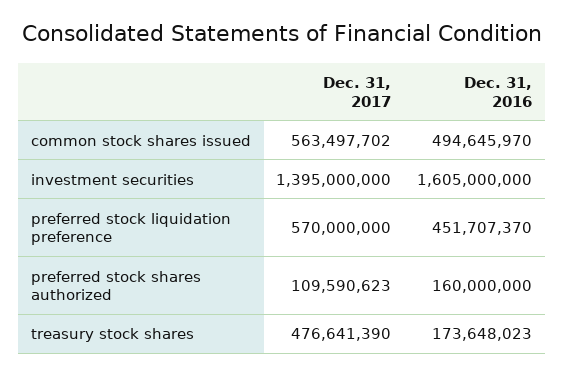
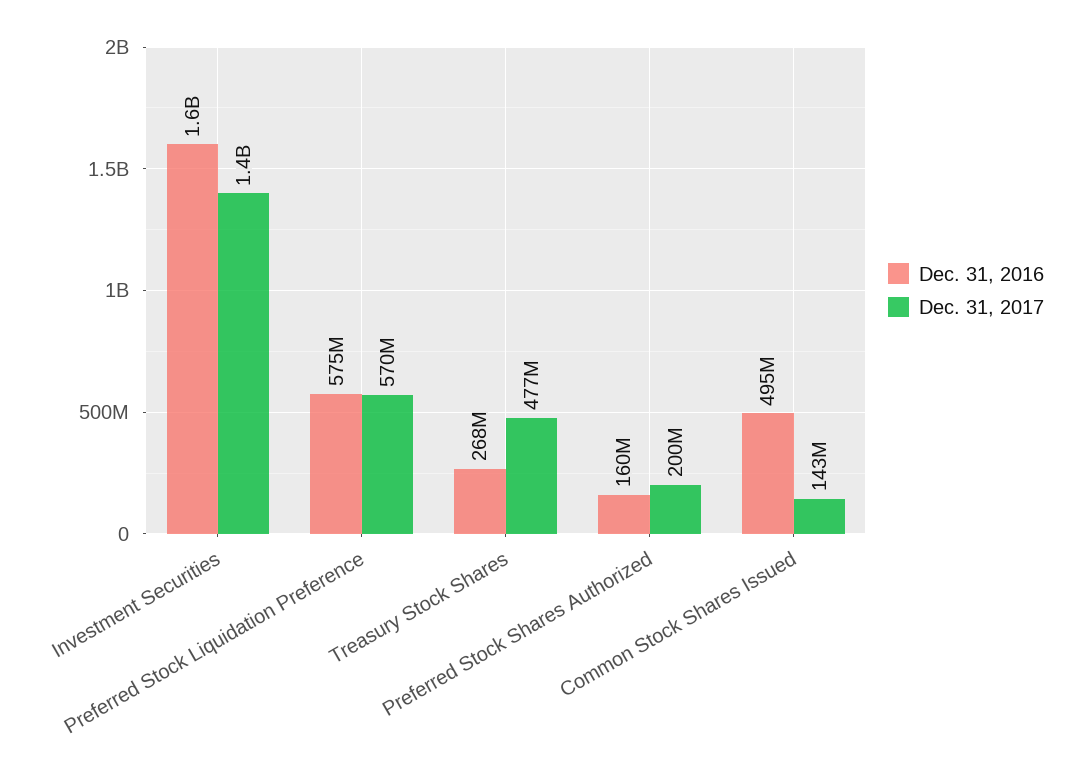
Dec. 31, 2017, common stock shares issued: 563497702 -> 143000000
Dec. 31, 2016, preferred stock liquidation preference: 451707370 -> 575000000
Dec. 31, 2017, preferred stock shares authorized: 109590623 -> 200000000
Dec. 31, 2016, treasury stock shares: 173648023 -> 268000000

